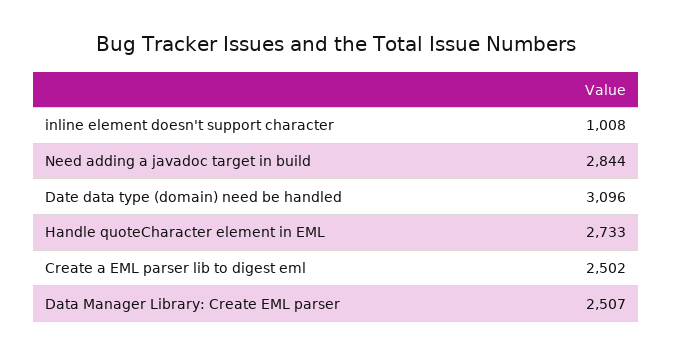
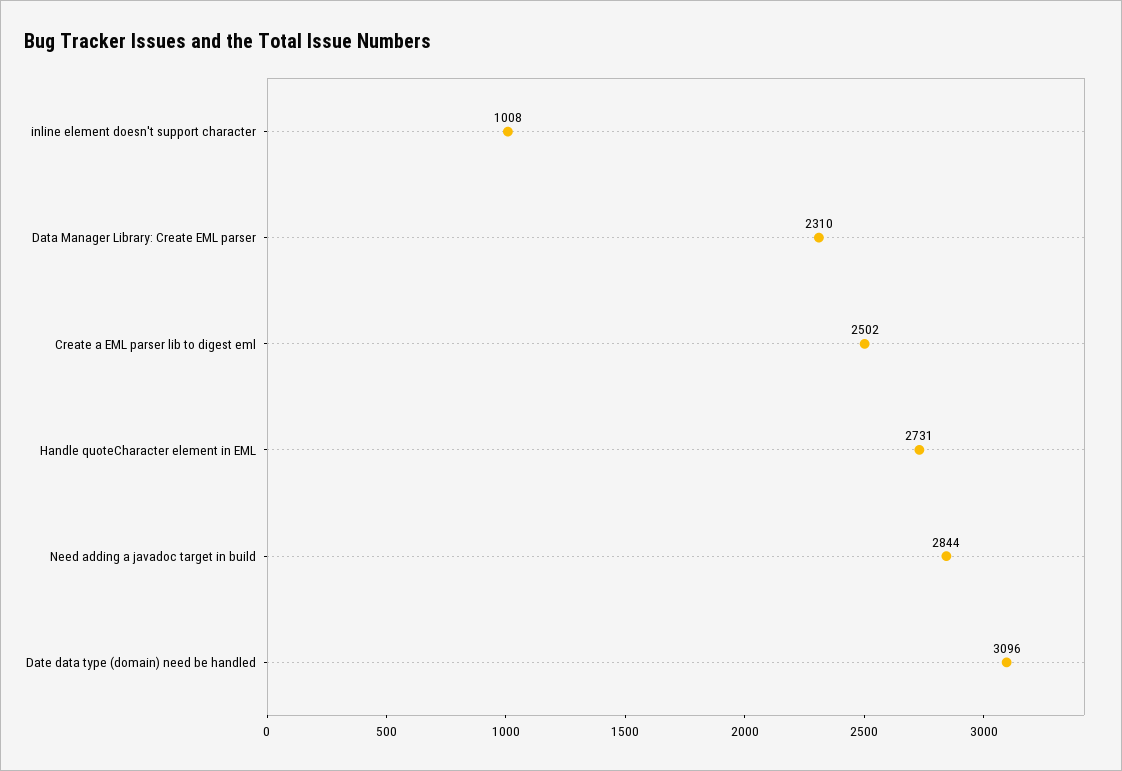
Handle quoteCharacter element in EML: 2733 -> 2731
Data Manager Library: Create EML parser: 2507 -> 2310

